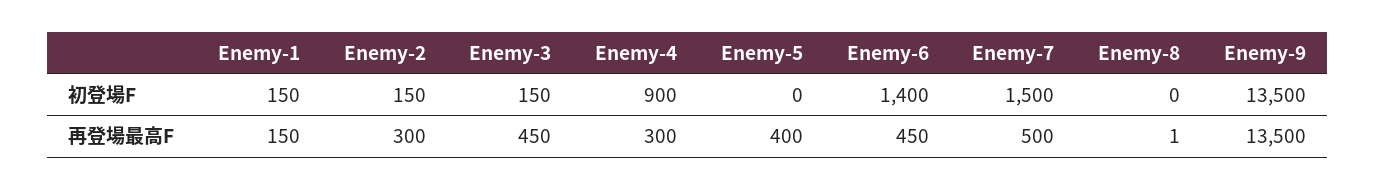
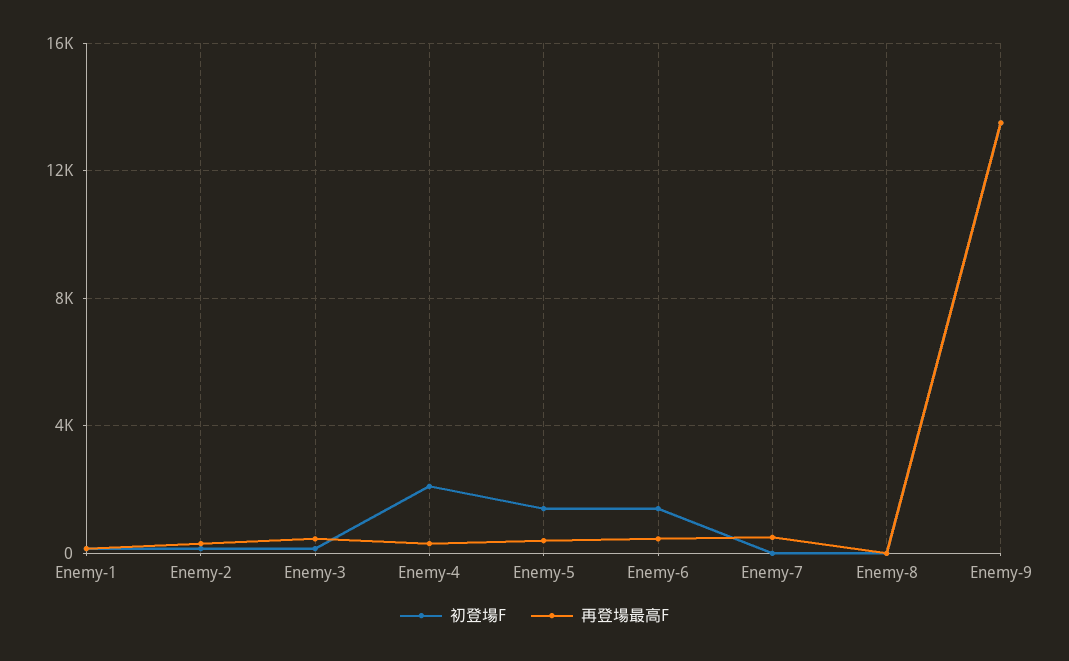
初登場F, Enemy-4: 900 -> 2000
初登場F, Enemy-5: 0 -> 1500
初登場F, Enemy-7: 1500 -> 0

